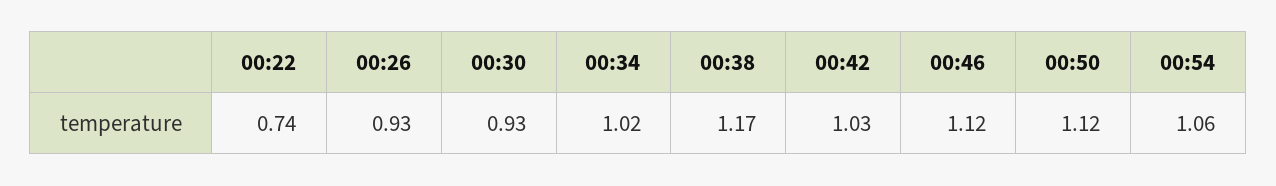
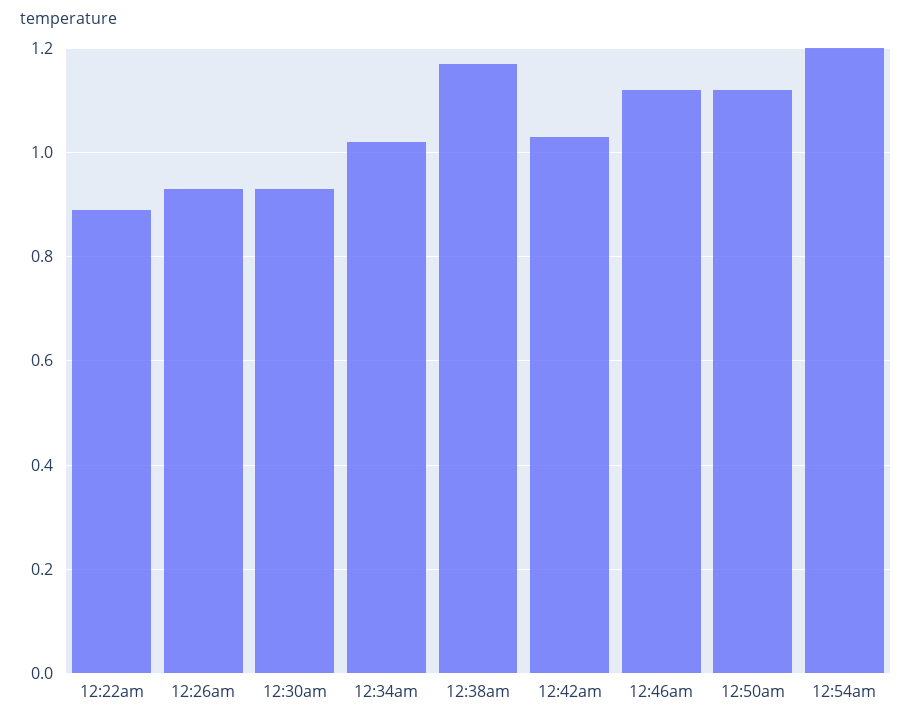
00:22: 0.74 -> 0.9
00:54: 1.06 -> 1.2

